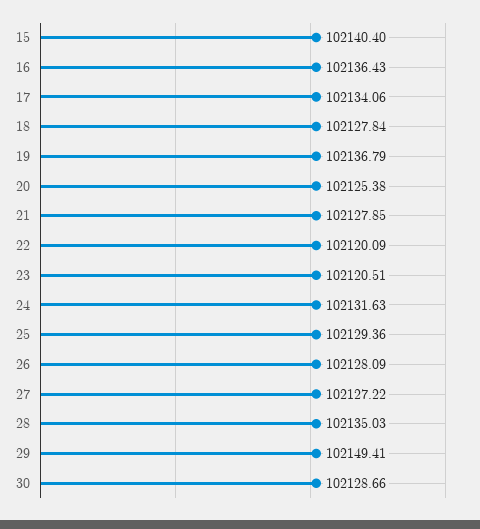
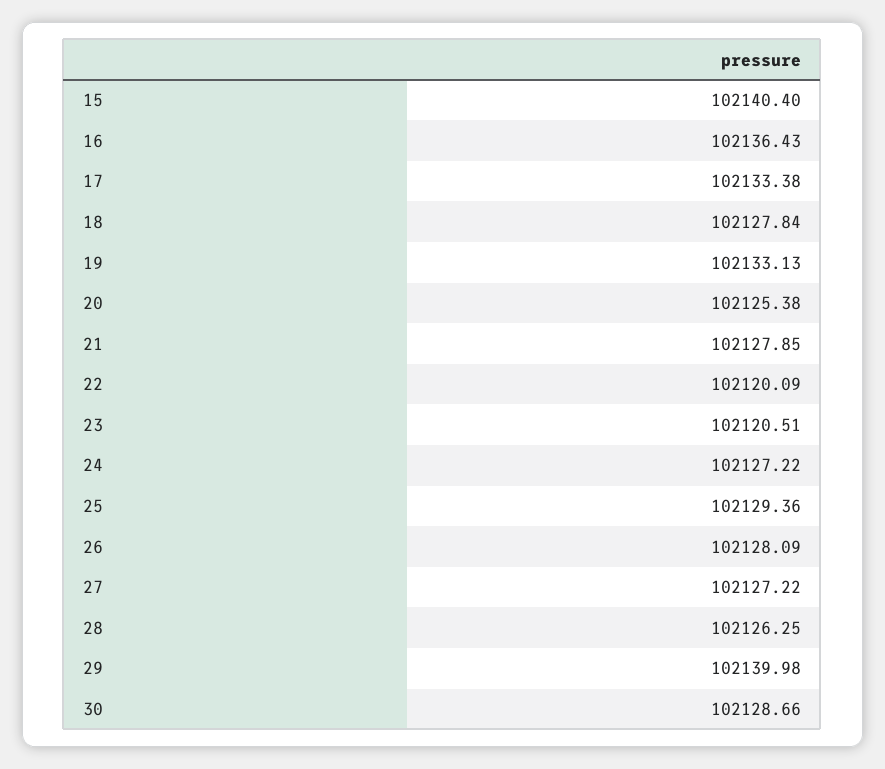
17: 102134.06 -> 102133.38
19: 102136.79 -> 102133.13
24: 102131.63 -> 102127.22
28: 102135.03 -> 102126.25
29: 102149.41 -> 102139.98

